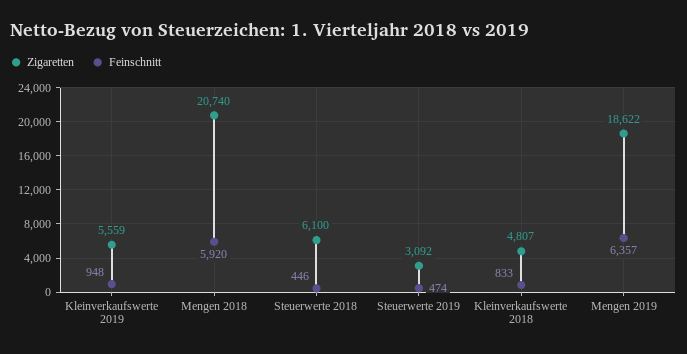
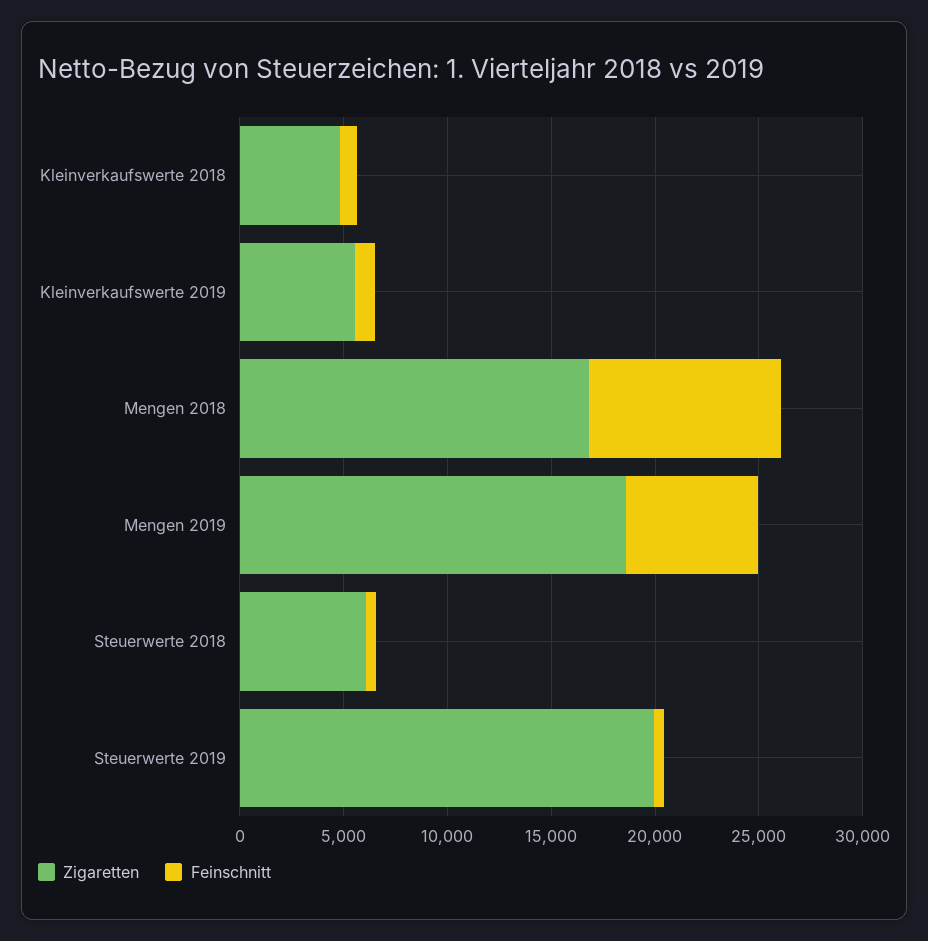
Zigaretten, Mengen 2018: 20740 -> 17000
Feinschnitt, Mengen 2018: 5920 -> 9000
Zigaretten, Steuerwerte 2019: 3092 -> 20000

